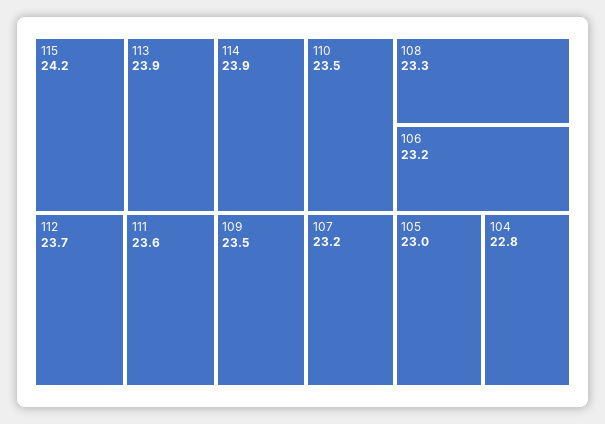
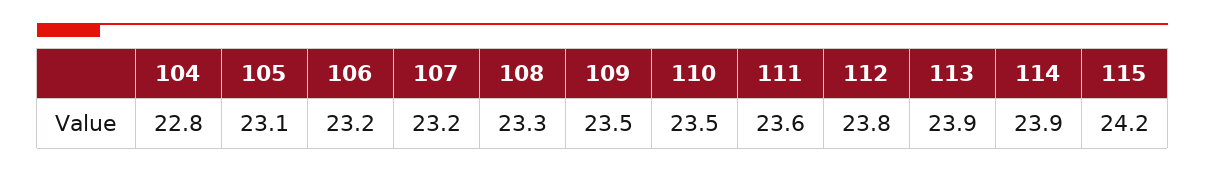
112: 23.7 -> 23.8
105: 23 -> 23.1

